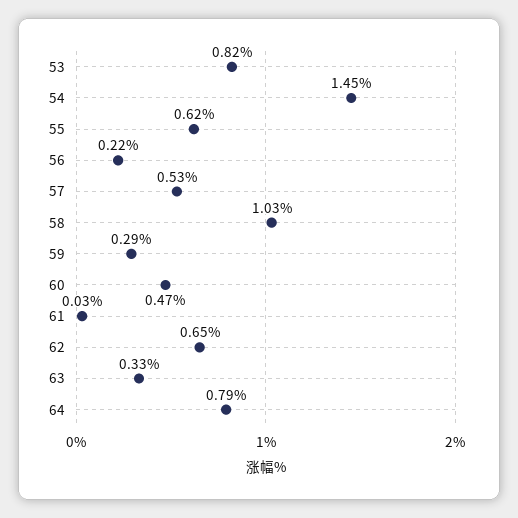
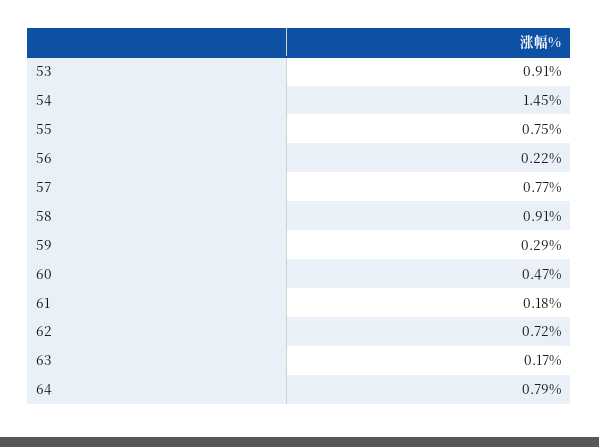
53: 0.82 -> 0.91
55: 0.62 -> 0.75
57: 0.53 -> 0.77
58: 1.03 -> 0.91
61: 0.03 -> 0.18
62: 0.65 -> 0.72
63: 0.33 -> 0.17

